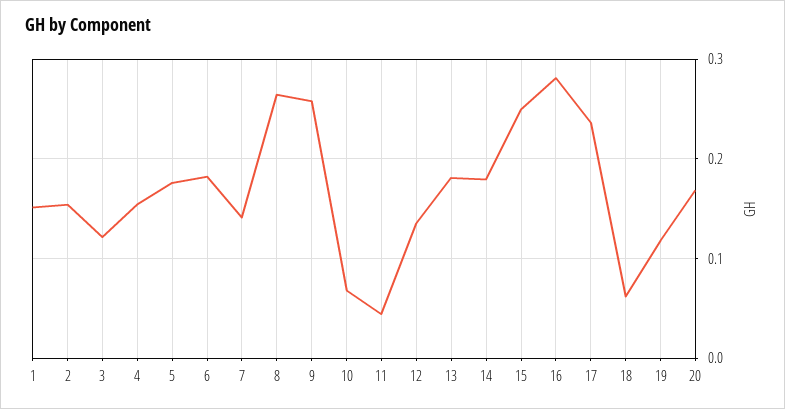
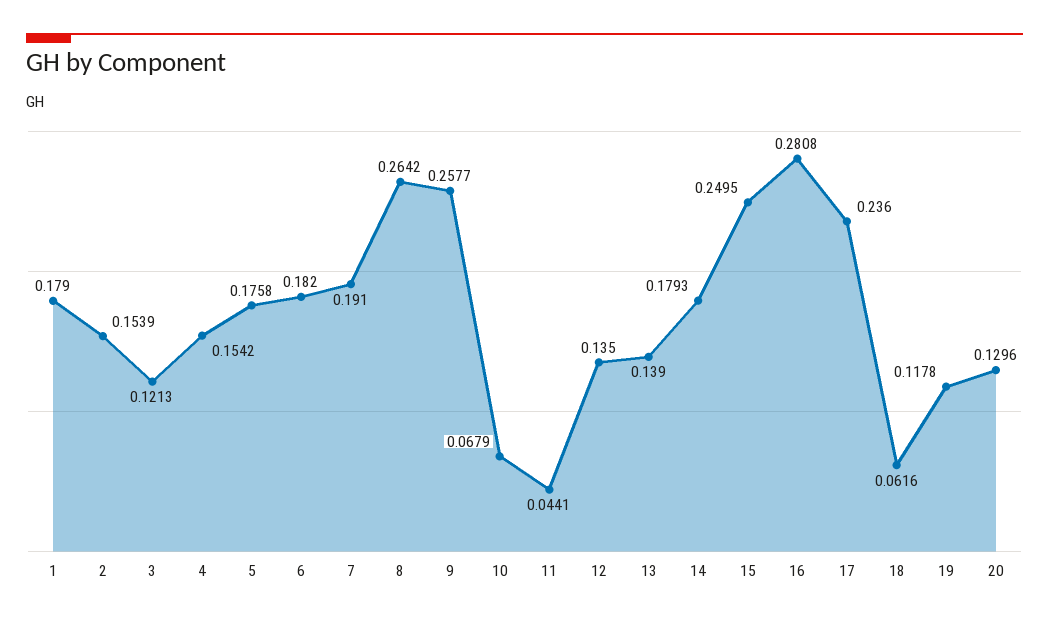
1: 0.15 -> 0.179
7: 0.14 -> 0.191
13: 0.18 -> 0.139
20: 0.17 -> 0.1296

